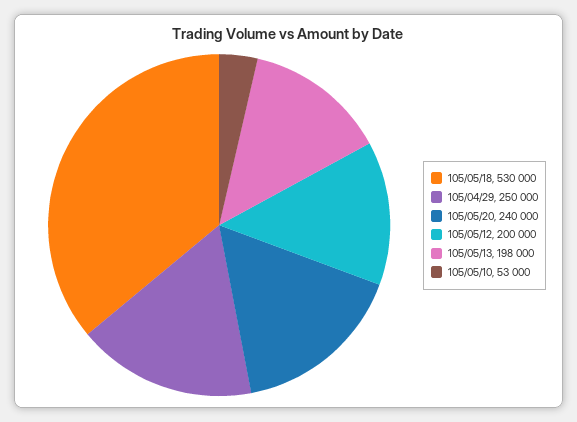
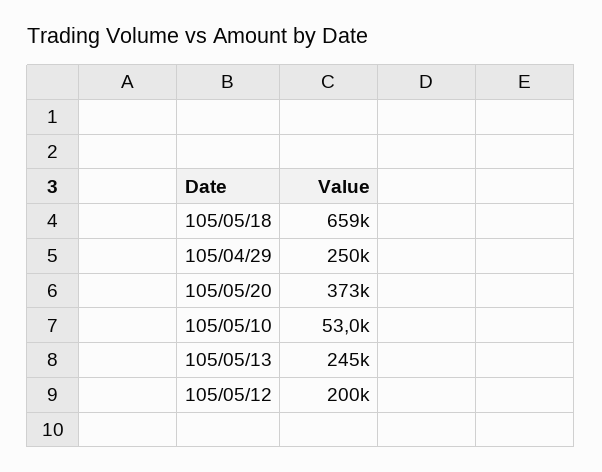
105/05/18: 530000 -> 659000
105/05/20: 240000 -> 373000
105/05/13: 198000 -> 245000

